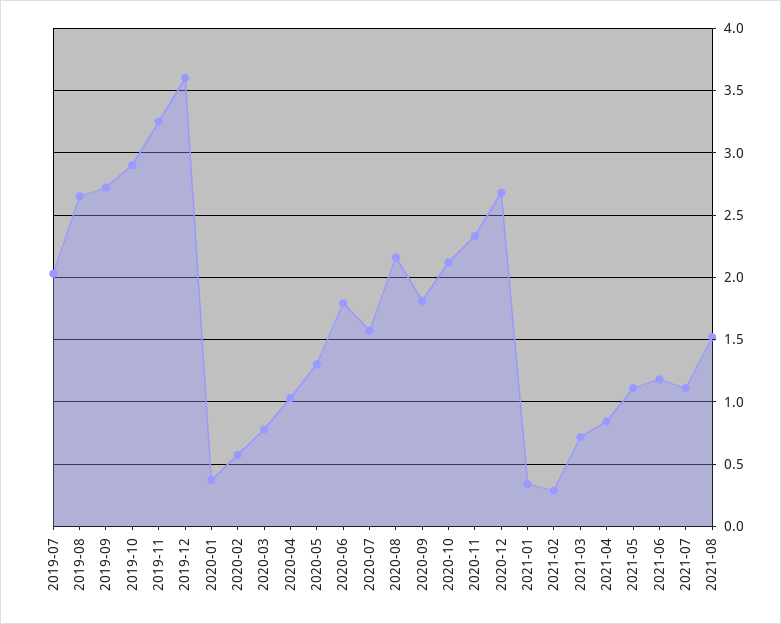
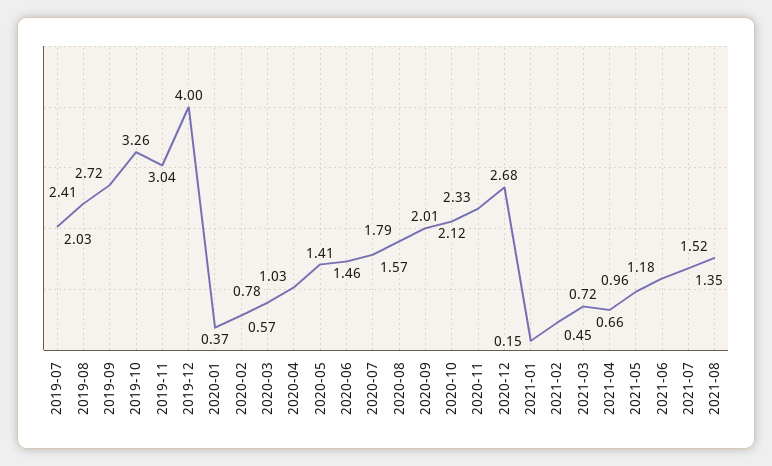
2019-08: 2.65 -> 2.41
2019-10: 2.9 -> 3.26
2019-11: 3.25 -> 3.04
2019-12: 3.6 -> 4
2020-05: 1.3 -> 1.41
2020-06: 1.8 -> 1.46
2020-08: 2.15 -> 1.79
2020-09: 1.8 -> 2.01
2021-01: 0.35 -> 0.15
2021-02: 0.3 -> 0.45
2021-04: 0.85 -> 0.66
2021-05: 1.1 -> 0.96
2021-07: 1.1 -> 1.35

